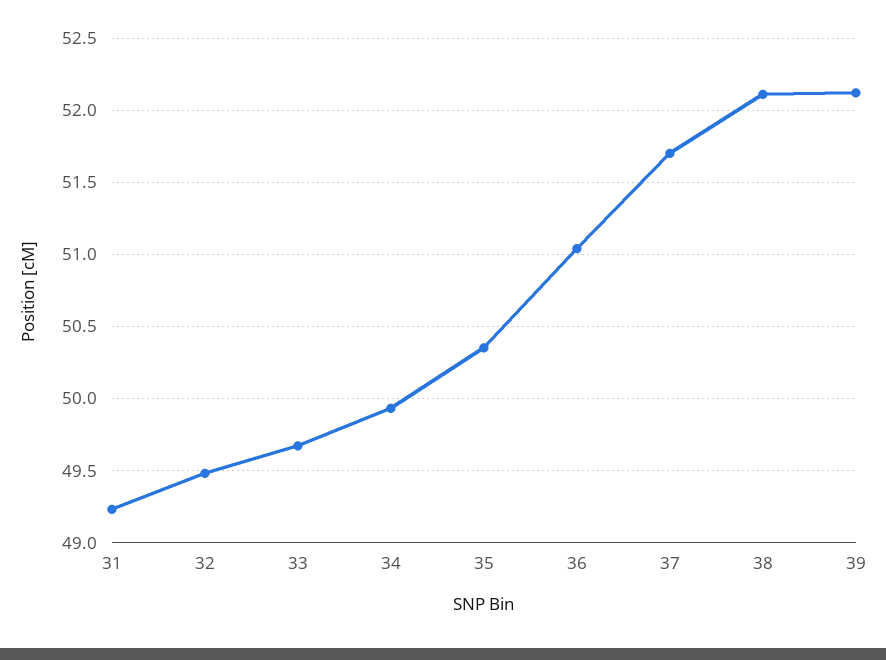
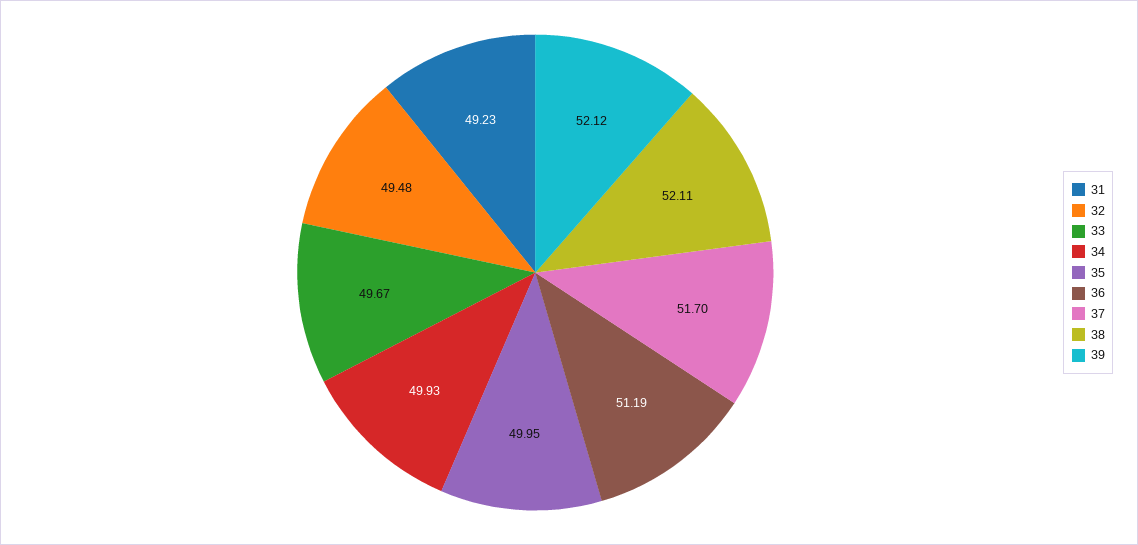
35: 50.35 -> 49.95
36: 51.05 -> 51.19

